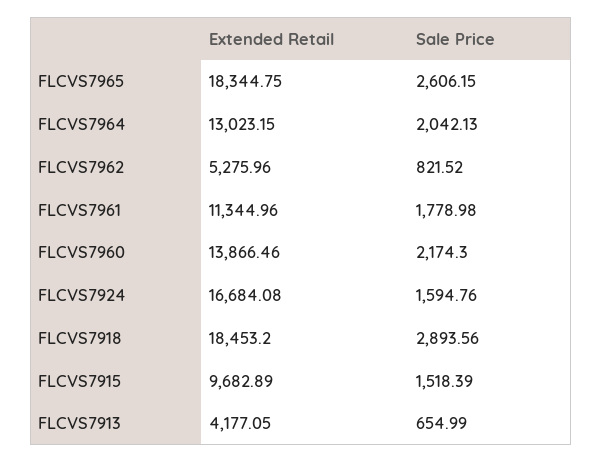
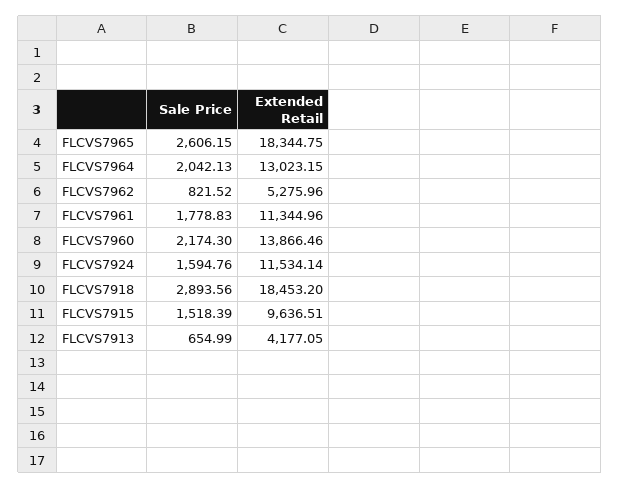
Sale Price, FLCVS7961: 1778.98 -> 1778.83
Extended Retail, FLCVS7924: 16684.08 -> 11534.14
Extended Retail, FLCVS7915: 9682.89 -> 9636.51

